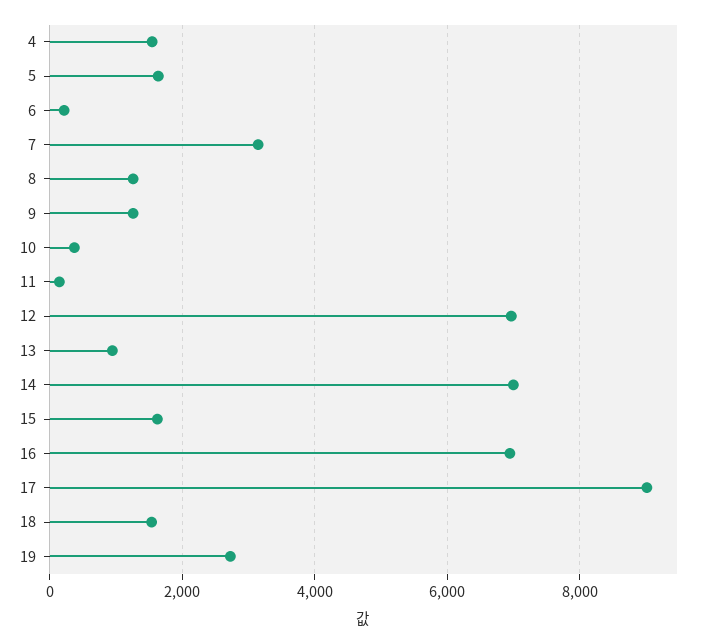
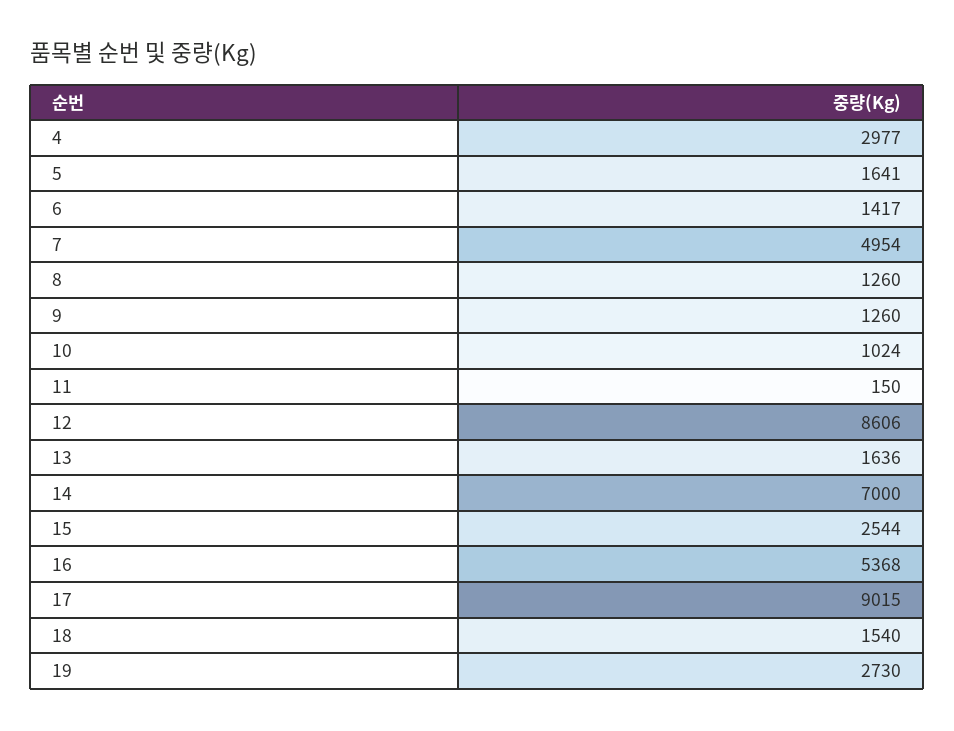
4: 1600 -> 2977
6: 200 -> 1417
7: 3200 -> 4954
10: 400 -> 1024
12: 7000 -> 8606
13: 1000 -> 1636
15: 1600 -> 2544
16: 7000 -> 5368

